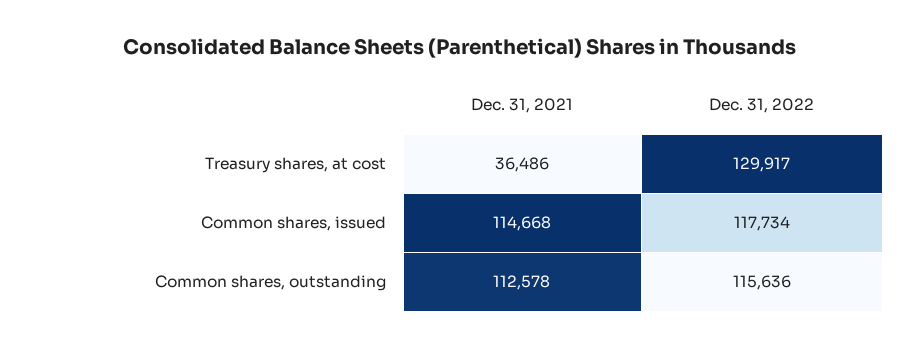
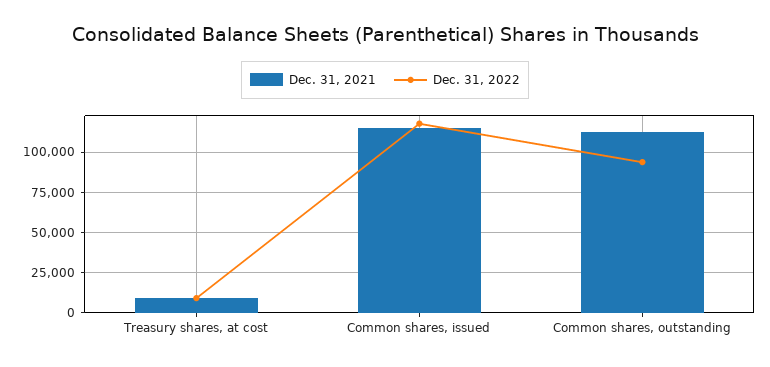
Dec. 31, 2021, Treasury shares, at cost: 36486 -> 10000
Dec. 31, 2022, Treasury shares, at cost: 129917 -> 10000
Dec. 31, 2022, Common shares, outstanding: 115636 -> 95000

